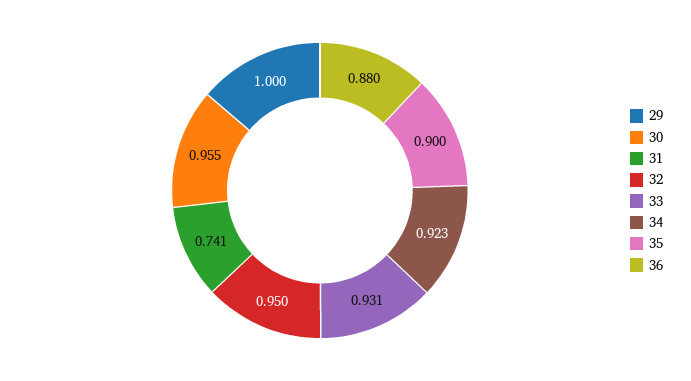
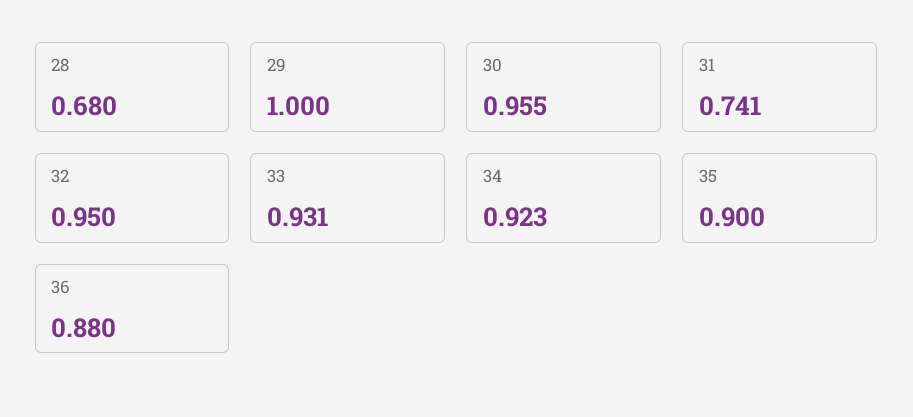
28: none -> 0.68

